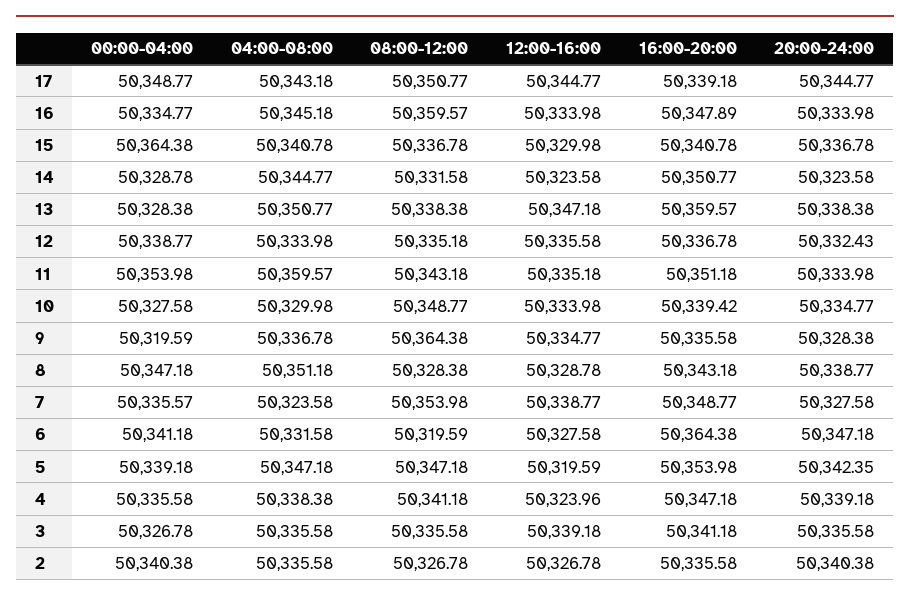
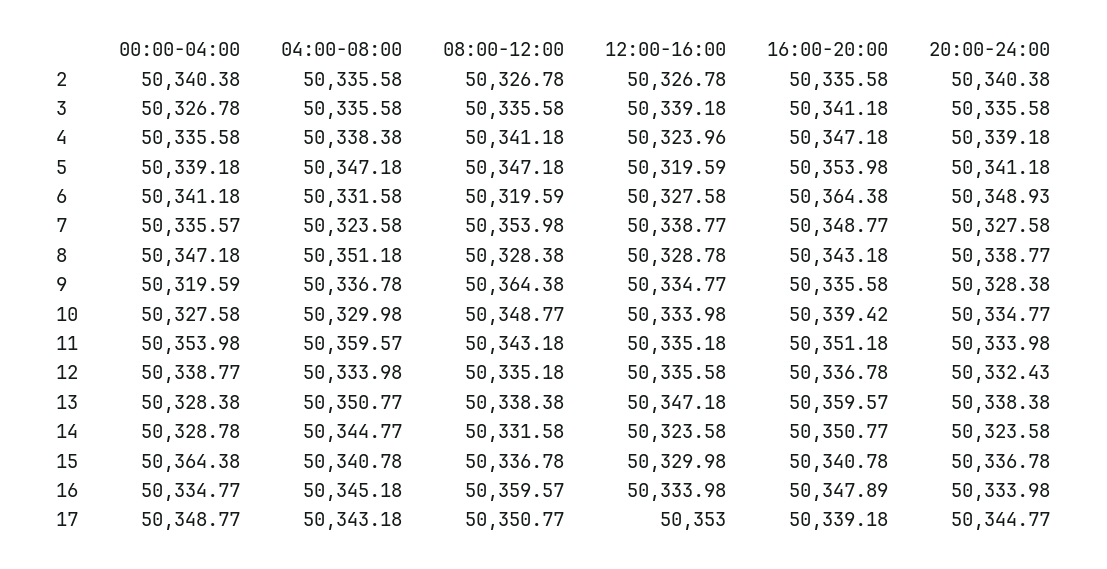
12:00-16:00, 17: 50344.77 -> 50353
20:00-24:00, 6: 50347.18 -> 50348.93
20:00-24:00, 5: 50342.35 -> 50341.18

